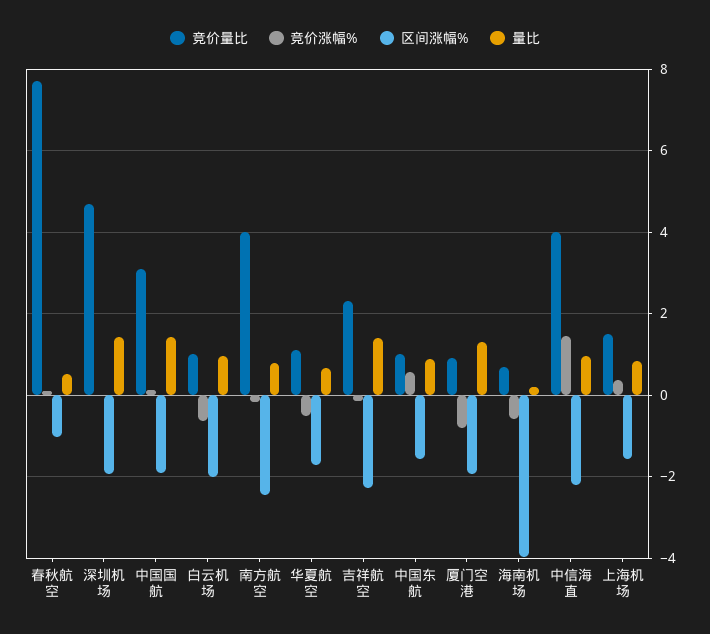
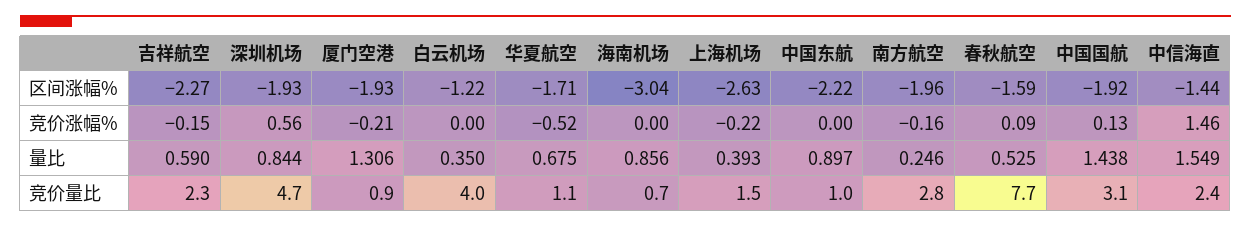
区间涨幅%, 春秋航空: -1 -> -1.59
竞价涨幅%, 深圳机场: 0 -> 0.56
量比, 深圳机场: 1.4 -> 0.844
竞价量比, 白云机场: 1 -> 4
竞价涨幅%, 白云机场: -0.6 -> 0
区间涨幅%, 白云机场: -2 -> -1.22
量比, 白云机场: 1 -> 0.35
竞价量比, 南方航空: 4 -> 2.8
区间涨幅%, 南方航空: -2.4 -> -1.96
量比, 南方航空: 0.8 -> 0.246
量比, 吉祥航空: 1.4 -> 0.59
竞价涨幅%, 中国东航: 0.6 -> 0
区间涨幅%, 中国东航: -1.6 -> -2.22
竞价涨幅%, 厦门空港: -0.8 -> -0.21
竞价涨幅%, 海南机场: -0.6 -> 0
区间涨幅%, 海南机场: -4 -> -3.04
量比, 海南机场: 0.2 -> 0.856
竞价量比, 中信海直: 4 -> 2.4
区间涨幅%, 中信海直: -2.2 -> -1.44
量比, 中信海直: 1 -> 1.549
竞价涨幅%, 上海机场: 0.4 -> -0.22
区间涨幅%, 上海机场: -1.6 -> -2.63
量比, 上海机场: 0.8 -> 0.393

